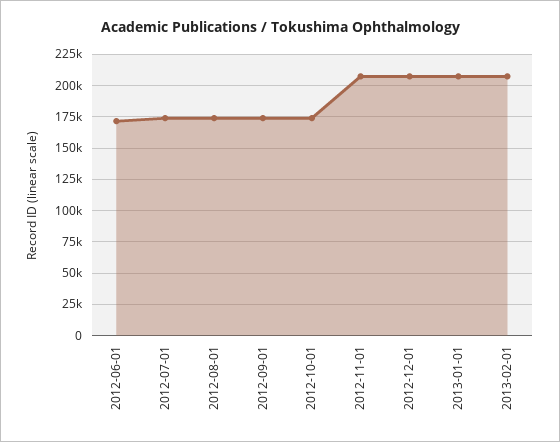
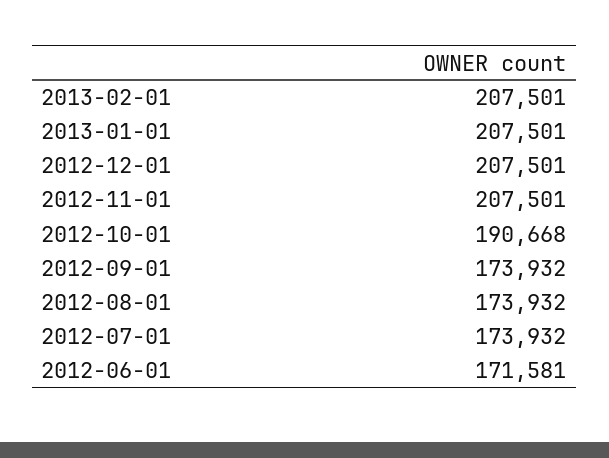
2012-10-01: 175000 -> 190668

